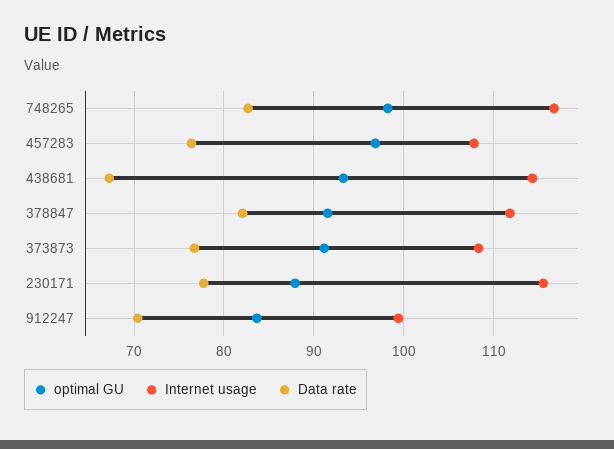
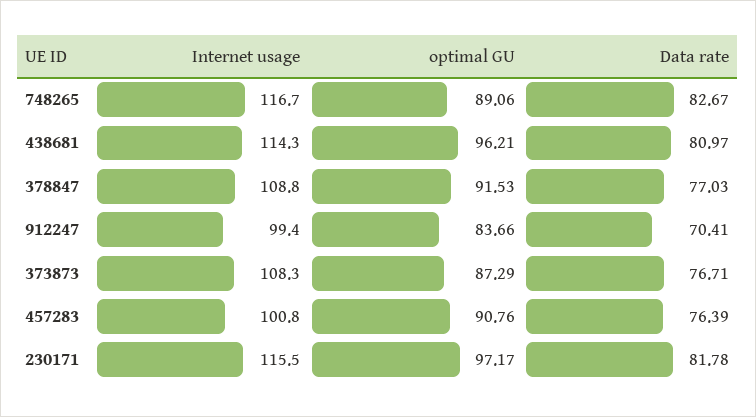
optimal GU, 748265: 98 -> 89.06
optimal GU, 457283: 97 -> 90.76
Internet usage, 457283: 108 -> 100.8
optimal GU, 438681: 93 -> 96.21
Data rate, 438681: 67 -> 80.97
Internet usage, 378847: 112 -> 108.8
Data rate, 378847: 82 -> 77.03
optimal GU, 373873: 91 -> 87.29
optimal GU, 230171: 88 -> 97.17
Data rate, 230171: 78 -> 81.78

